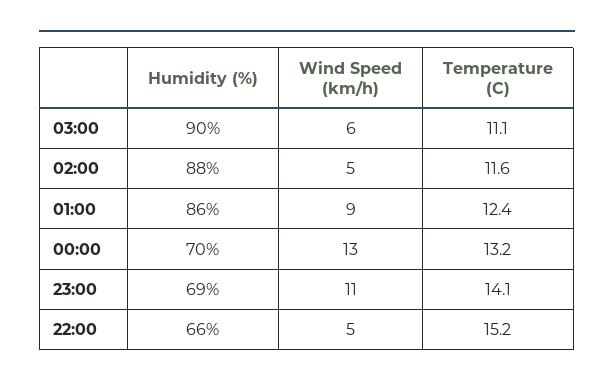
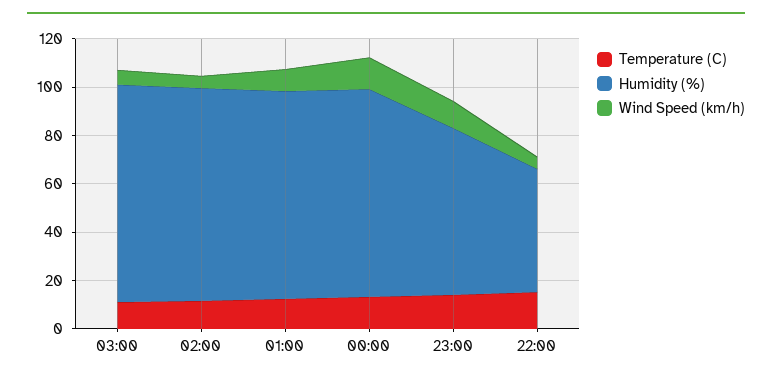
Humidity (%), 00:00: 70 -> 85
Humidity (%), 22:00: 66 -> 50

